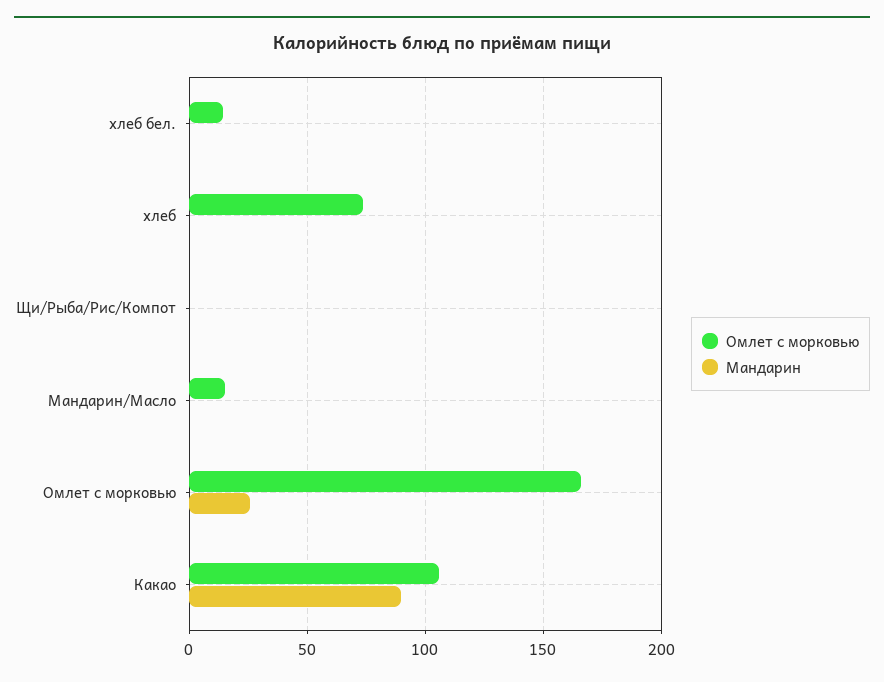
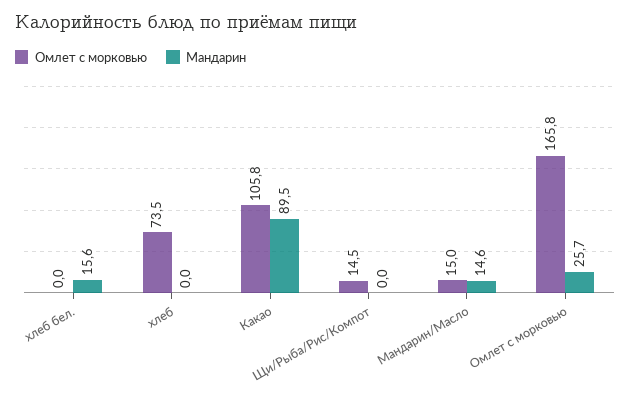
Омлет с морковью, хлеб бел.: 15 -> 0
Мандарин, хлеб бел.: 0 -> 15.6
Омлет с морковью, Щи/Рыба/Рис/Компот: 0 -> 14.5
Мандарин, Мандарин/Масло: 0 -> 14.6

